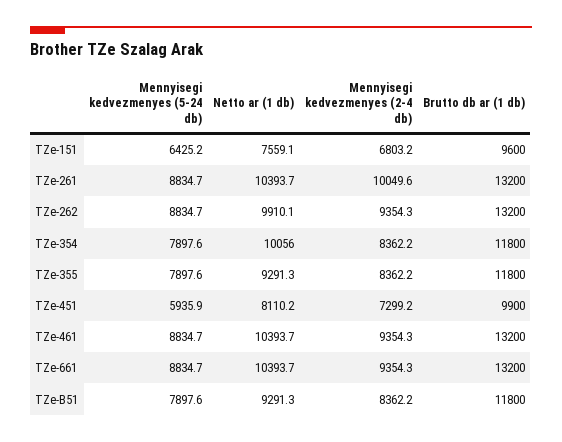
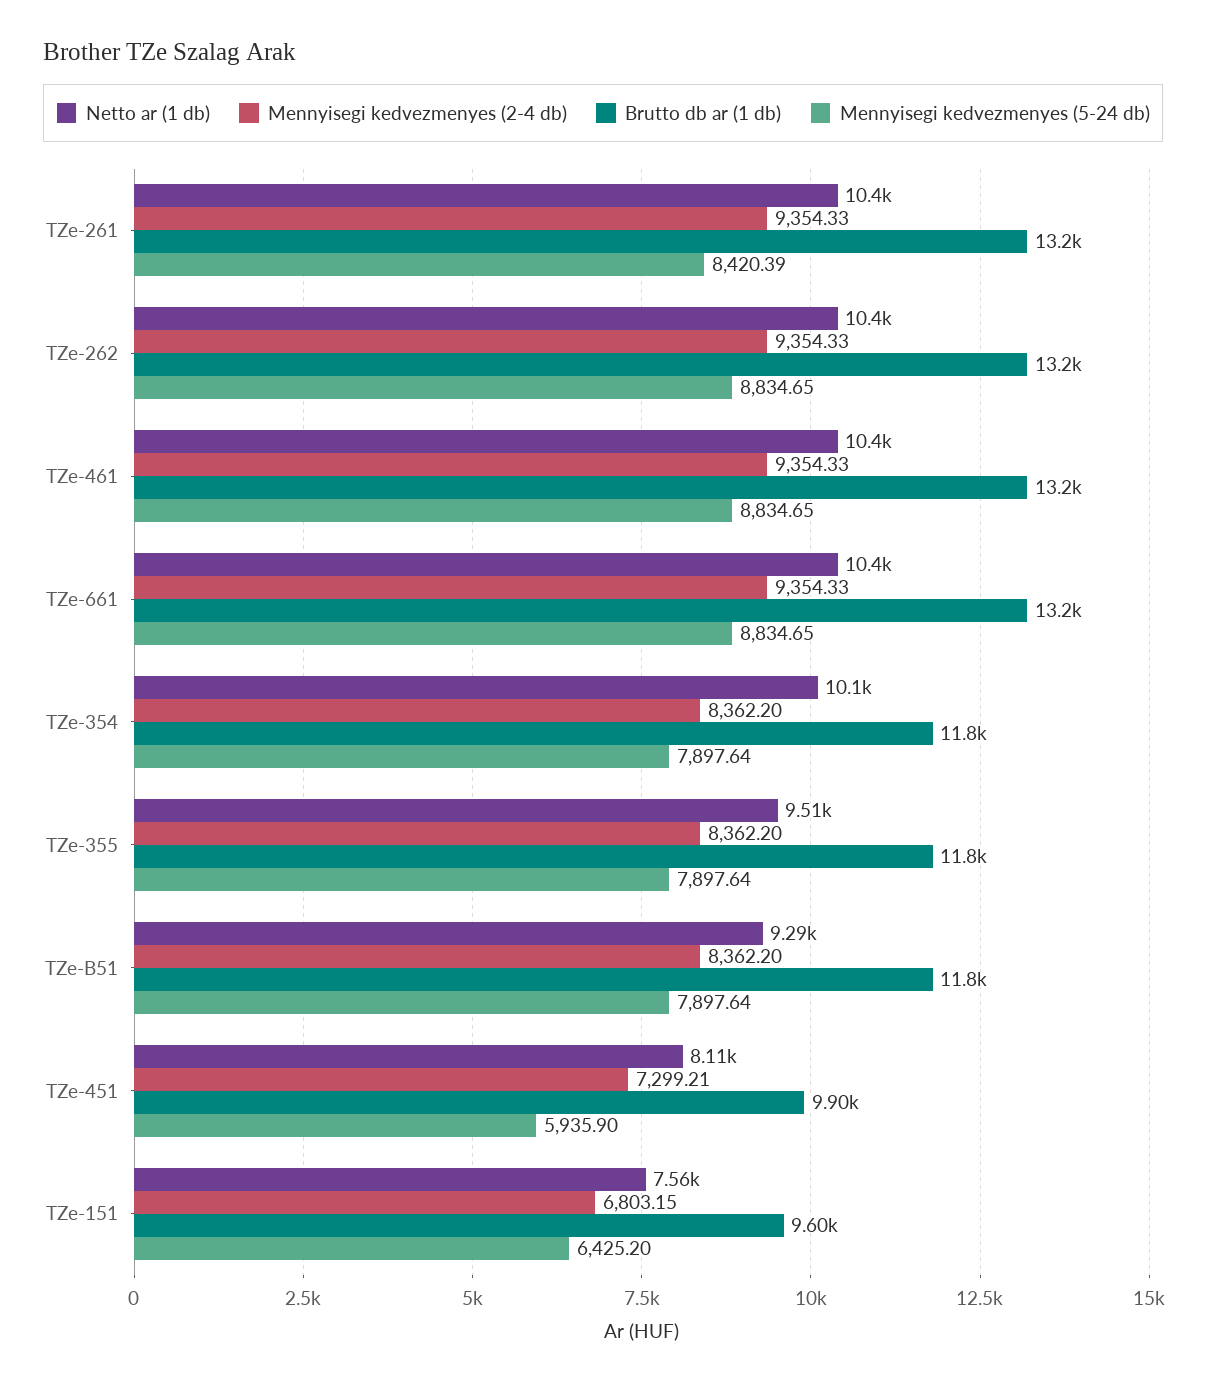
Mennyisegi kedvezmenyes (5-24 db), TZe-261: 8834.7 -> 8420.39
Mennyisegi kedvezmenyes (2-4 db), TZe-261: 10049.6 -> 9354.33
Netto ar (1 db), TZe-262: 9910.1 -> 10400
Netto ar (1 db), TZe-355: 9291.3 -> 9510

